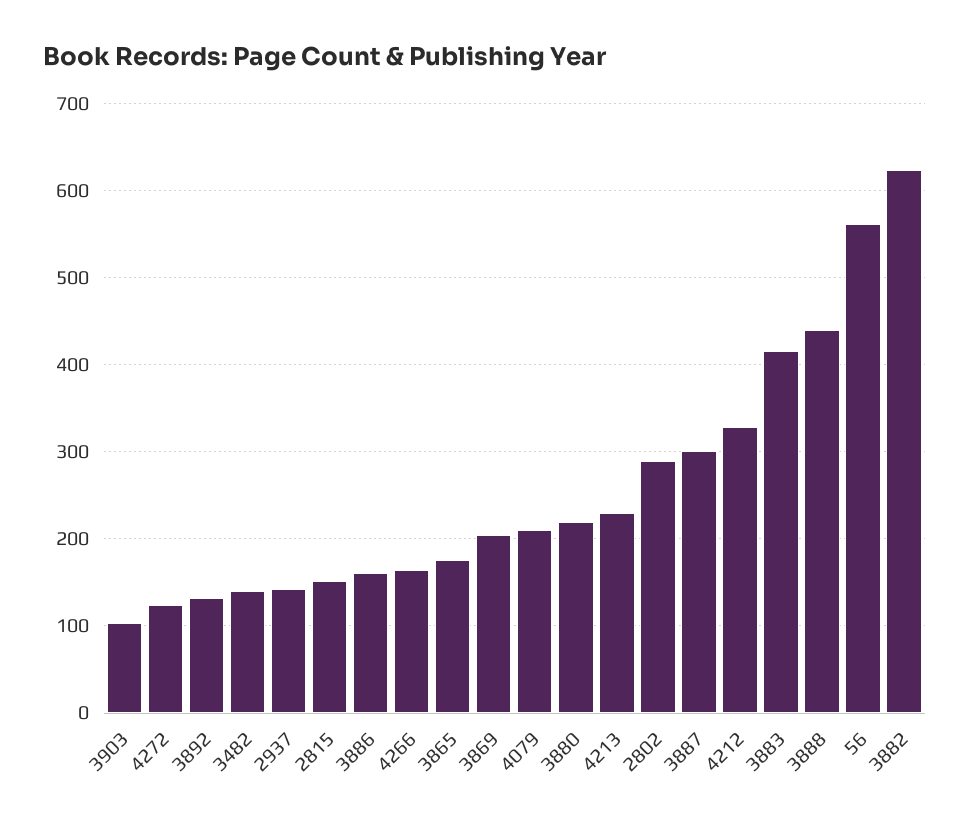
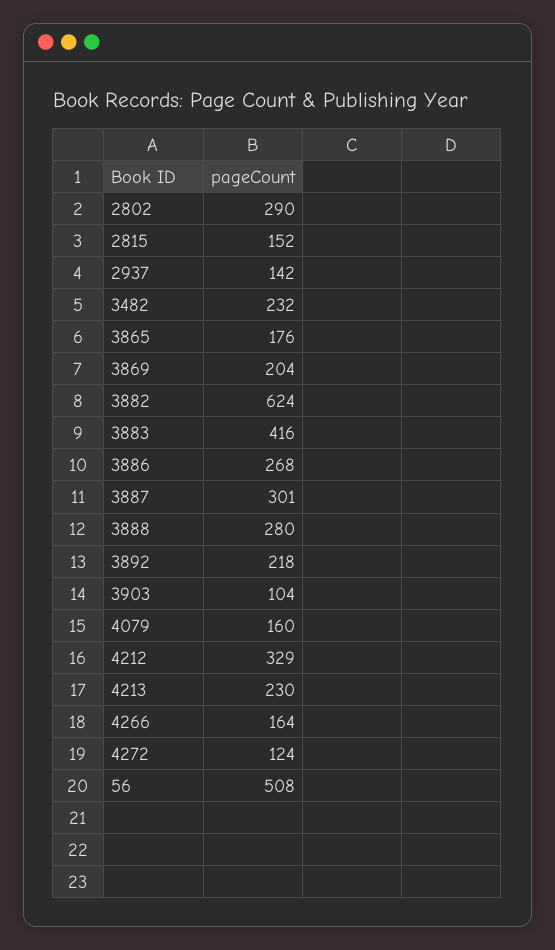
3892: 130 -> 218
3482: 140 -> 232
3886: 160 -> 268
4079: 210 -> 160
3880: 220 -> none
3888: 440 -> 280
56: 560 -> 508

